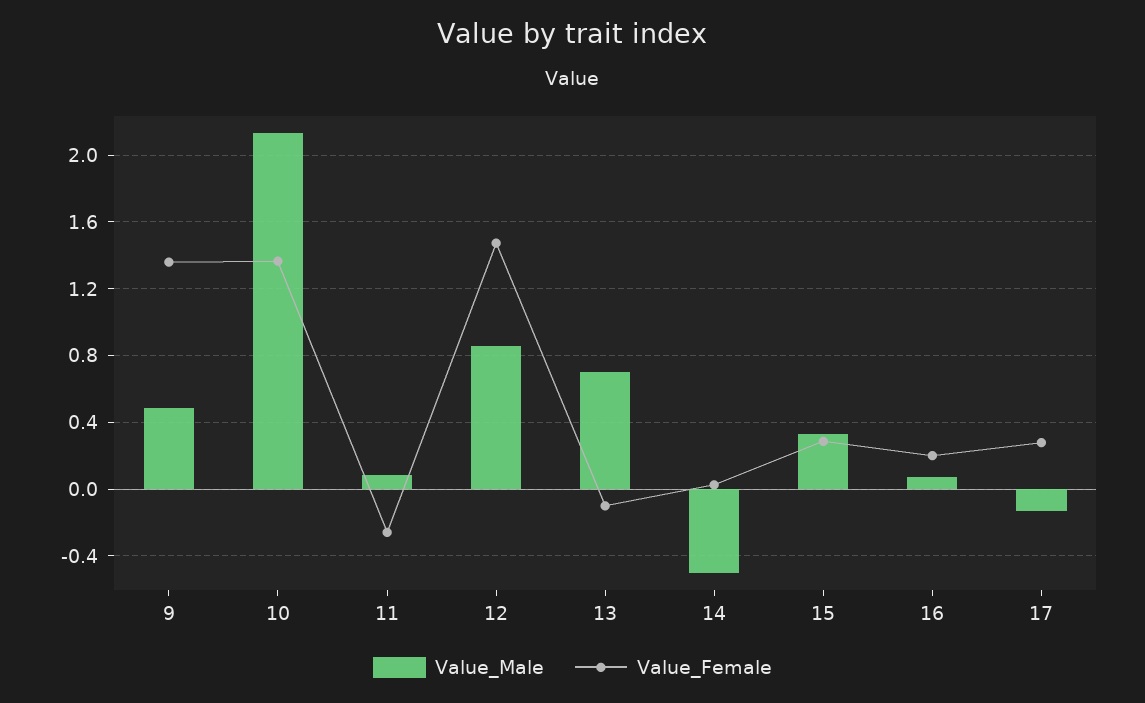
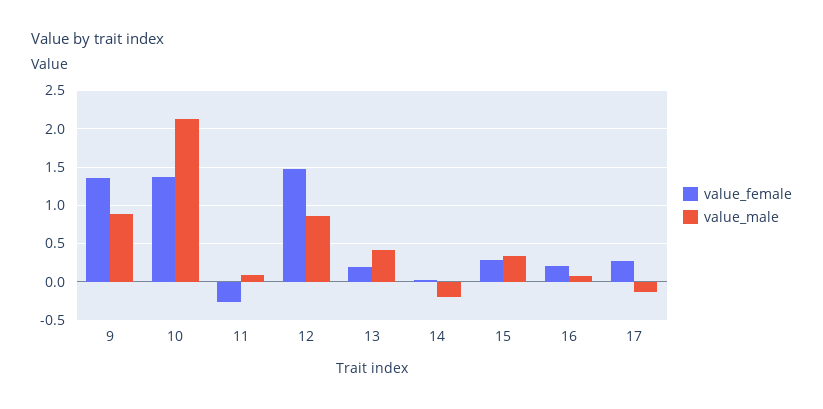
Value_Male, 9: 0.5 -> 0.9
Value_Male, 13: 0.7 -> 0.4
Value_Female, 13: -0.1 -> 0.2
Value_Male, 14: -0.5 -> -0.2

